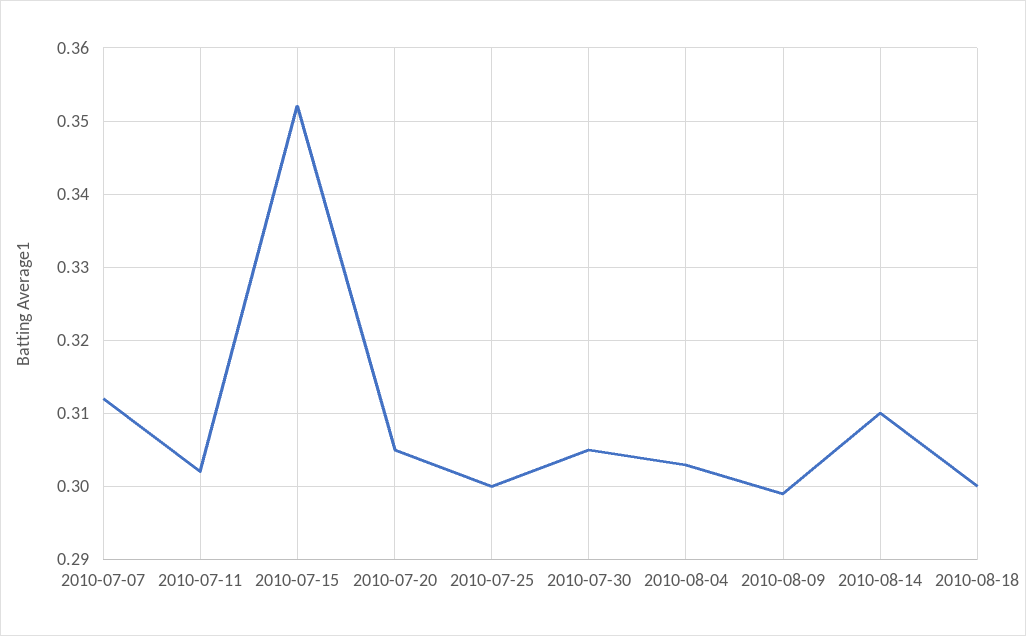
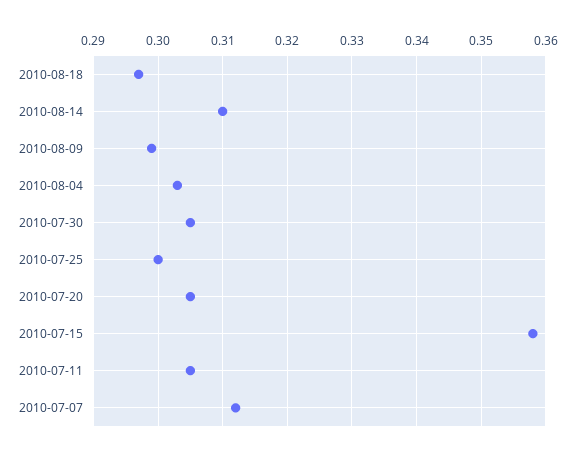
2010-07-11: 0.302 -> 0.305
2010-07-15: 0.352 -> 0.358
2010-08-18: 0.3 -> 0.297

